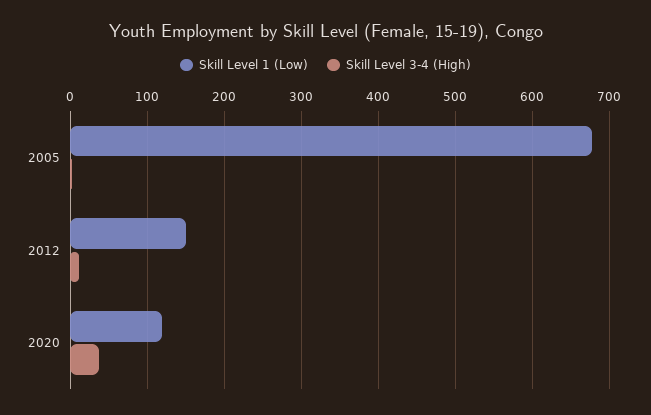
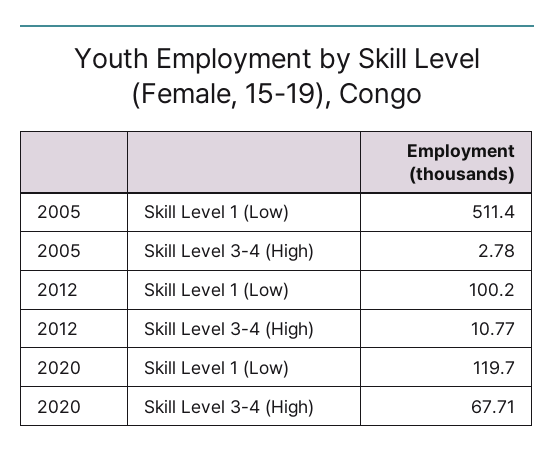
Skill Level 1 (Low), 2005: 680 -> 511.4
Skill Level 1 (Low), 2012: 150 -> 100.2
Skill Level 3-4 (High), 2020: 40 -> 67.71

